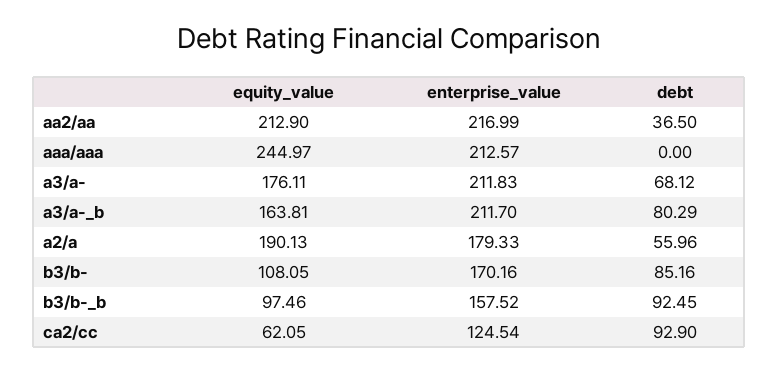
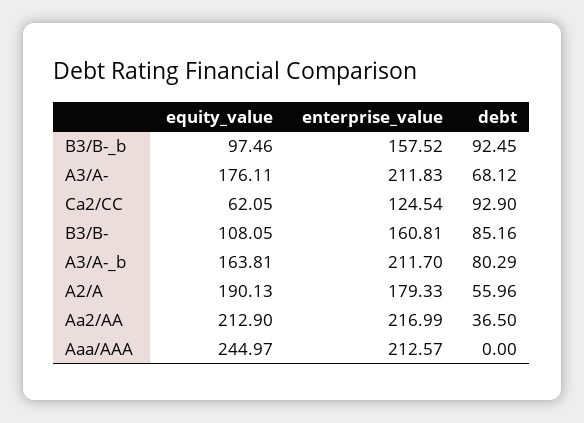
enterprise_value, b3/b-: 170.16 -> 160.81

